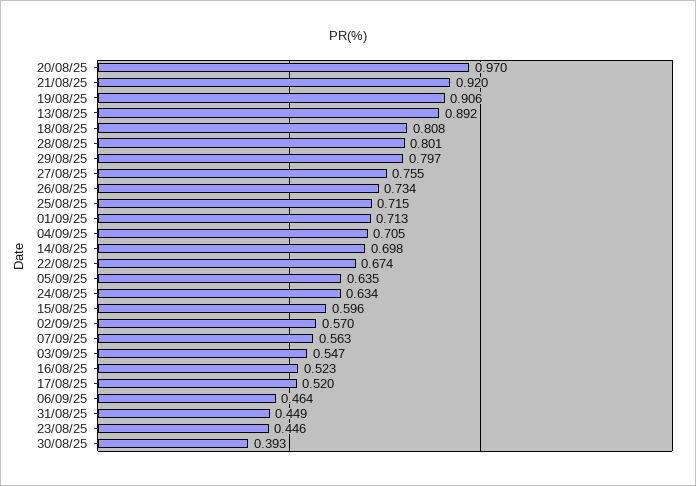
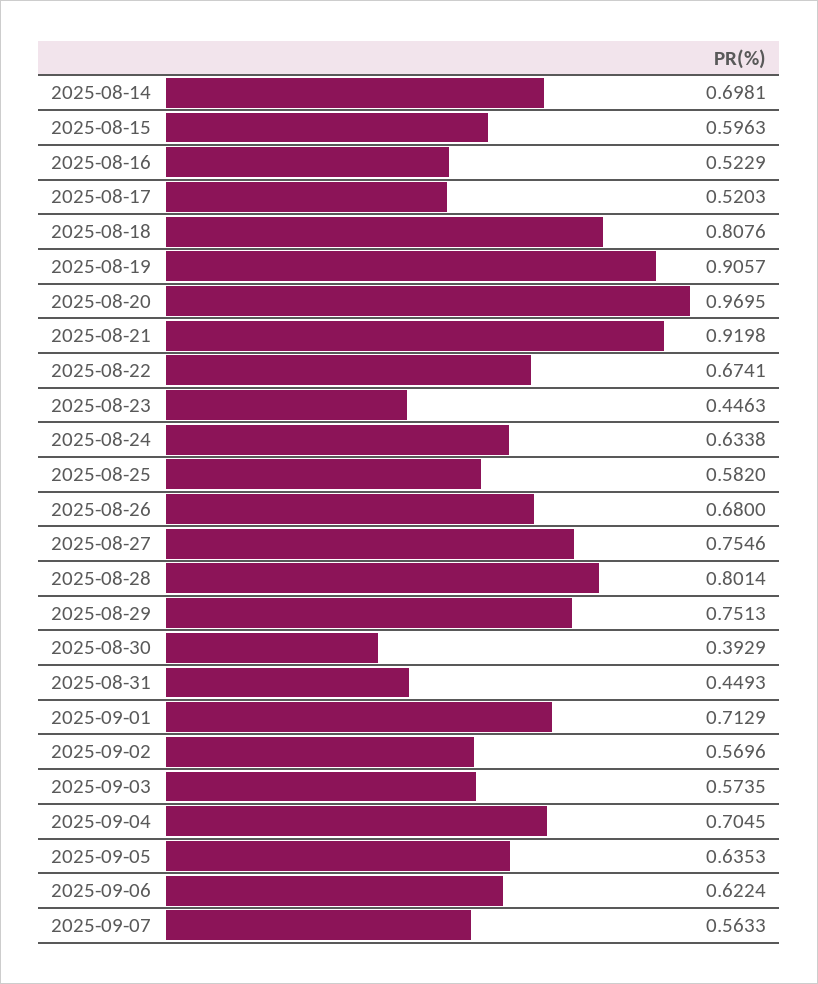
13/08/25: 0.892 -> none
29/08/25: 0.797 -> 0.7513
26/08/25: 0.734 -> 0.68
25/08/25: 0.715 -> 0.582
03/09/25: 0.547 -> 0.5735
06/09/25: 0.464 -> 0.6224

